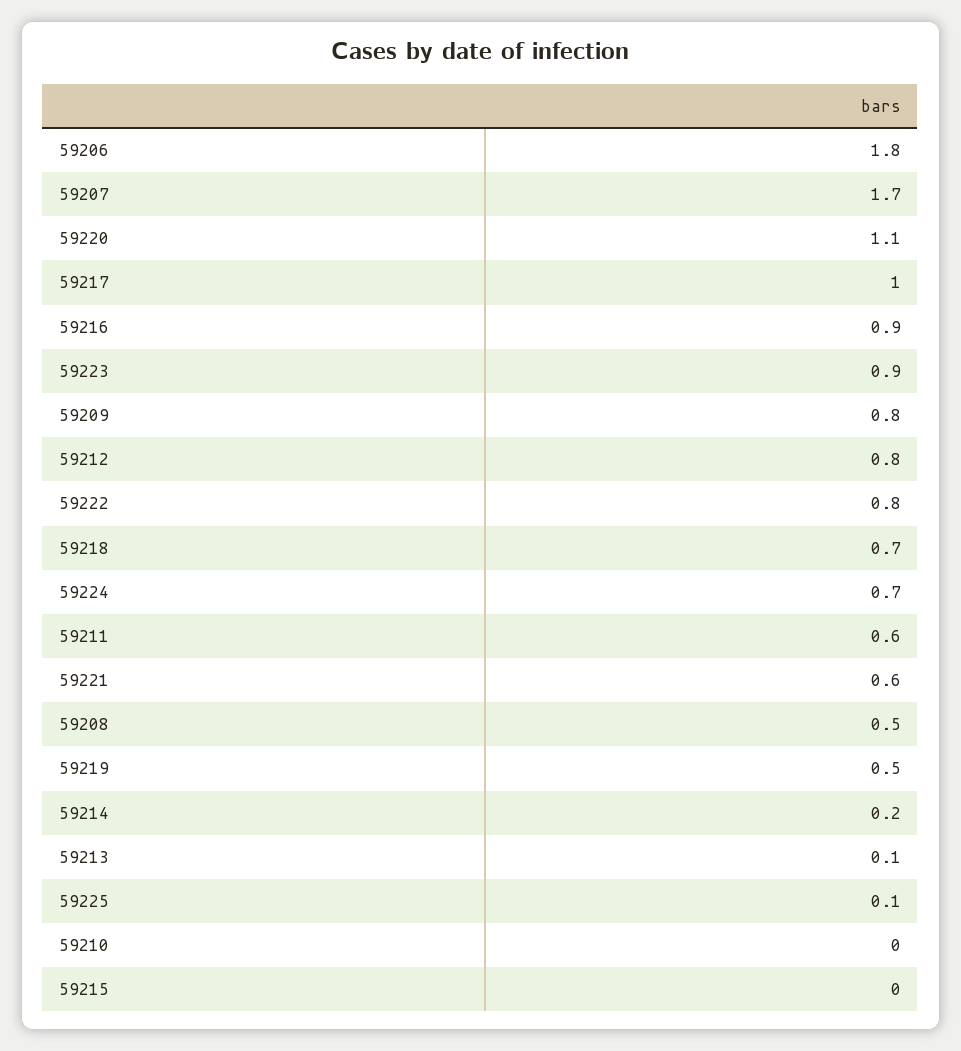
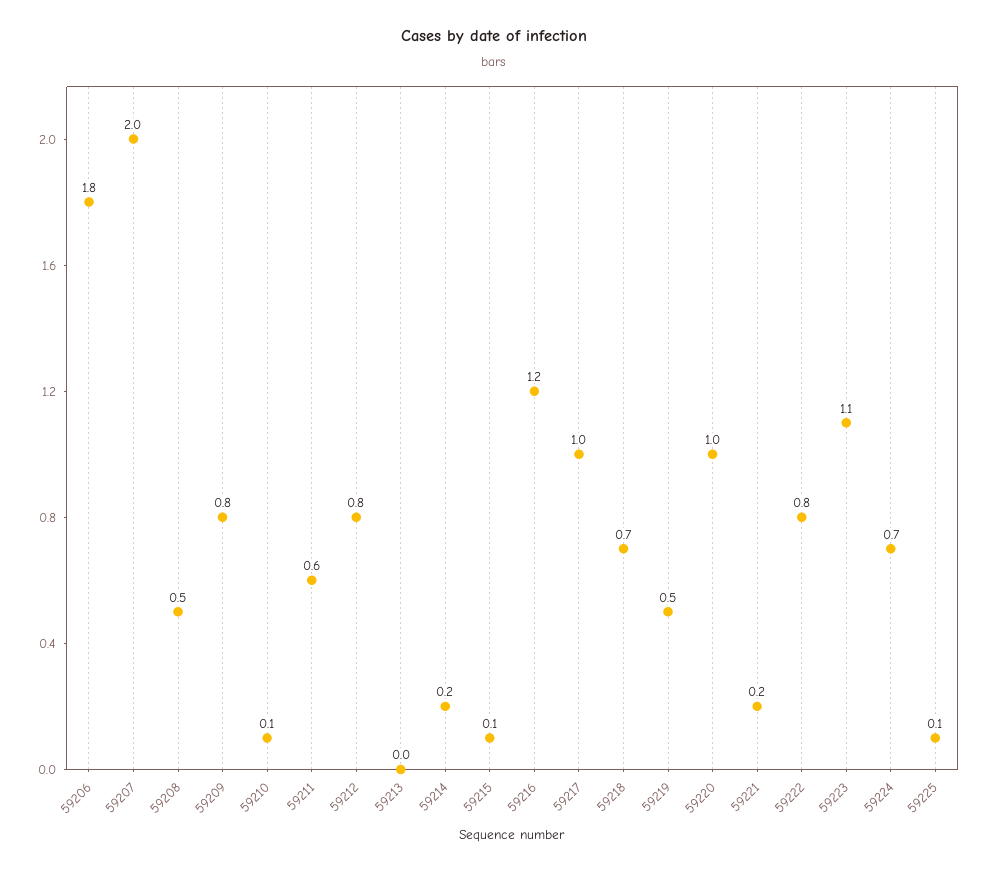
59207: 1.7 -> 2
59220: 1.1 -> 1
59216: 0.9 -> 1.2
59223: 0.9 -> 1.1
59221: 0.6 -> 0.2
59213: 0.1 -> 0
59210: 0 -> 0.1
59215: 0 -> 0.1

